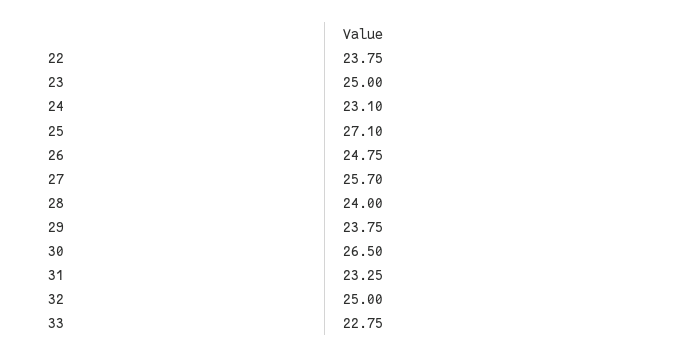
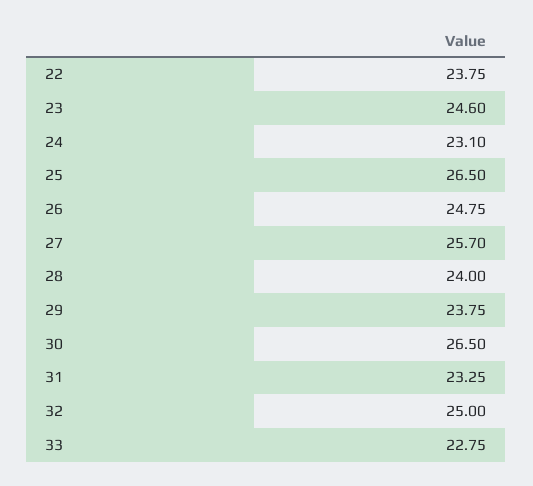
23: 25 -> 24.6
25: 27.1 -> 26.5

